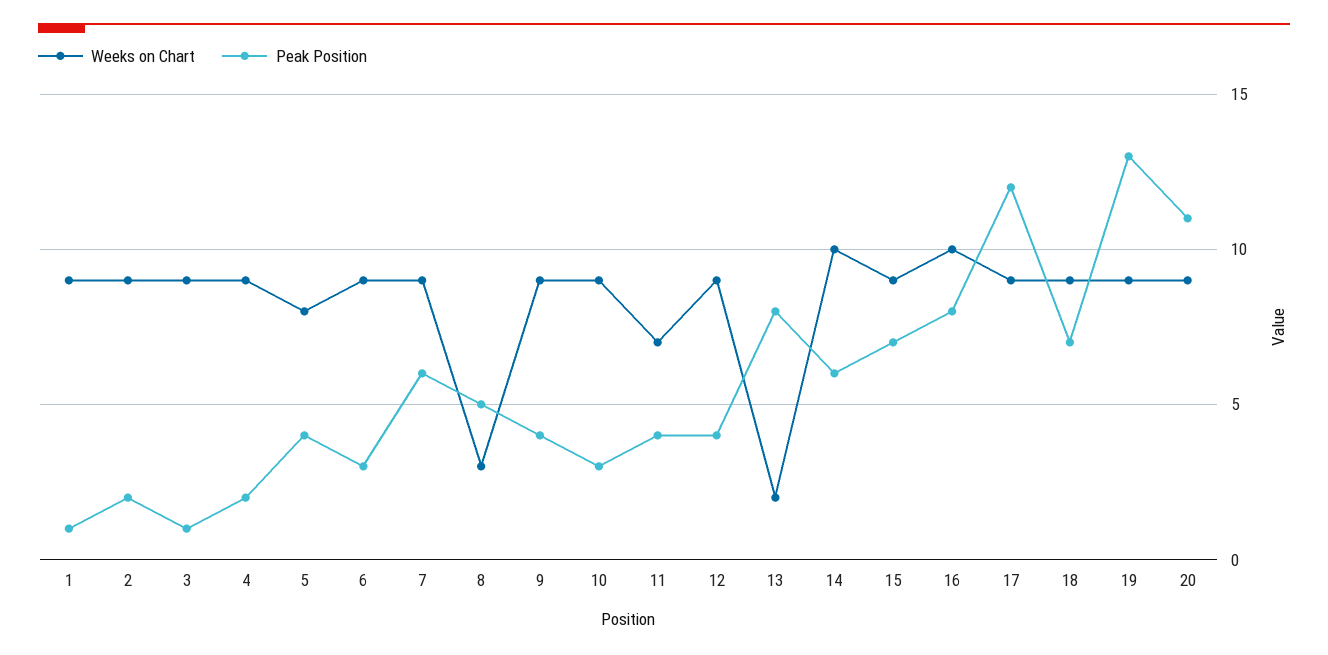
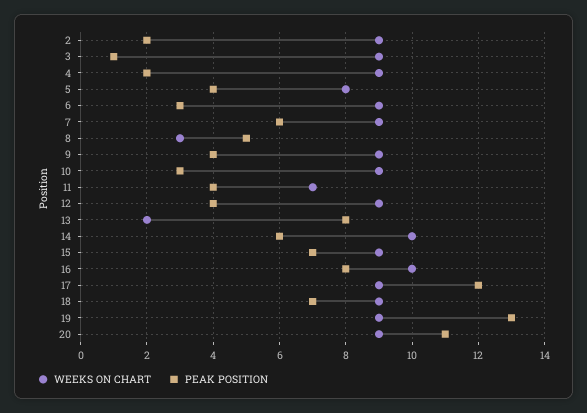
Weeks on Chart, 1: 9 -> none
Peak Position, 1: 1 -> none

